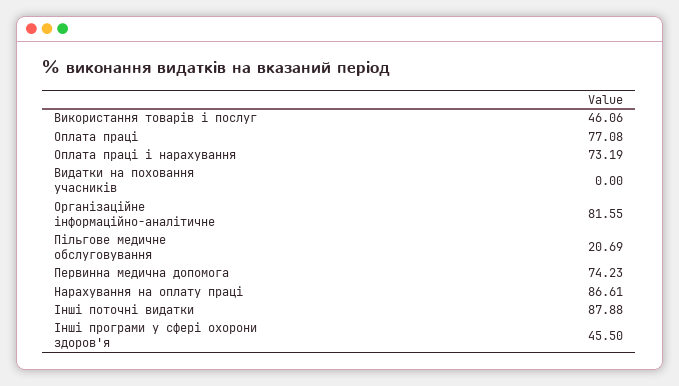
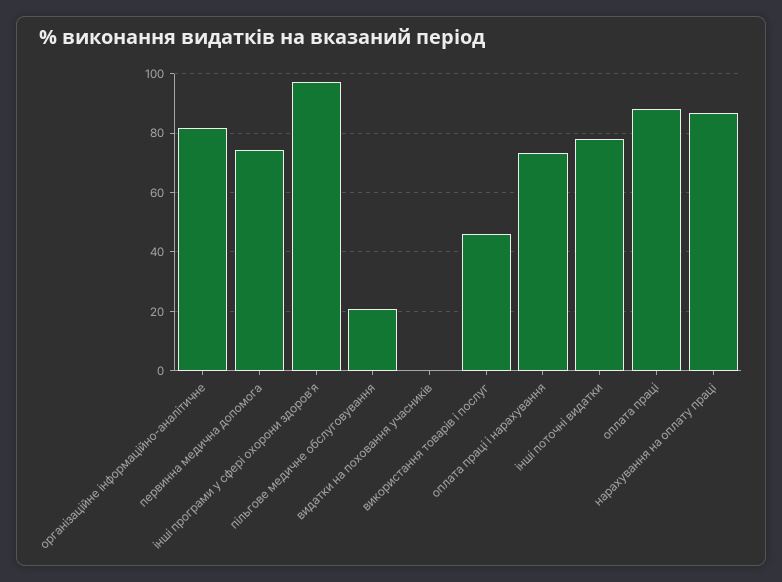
Оплата праці: 77.08 -> 87.5
Інші поточні видатки: 87.88 -> 77.5
Інші програми у сфері охорони здоров'я: 45.5 -> 97.5

